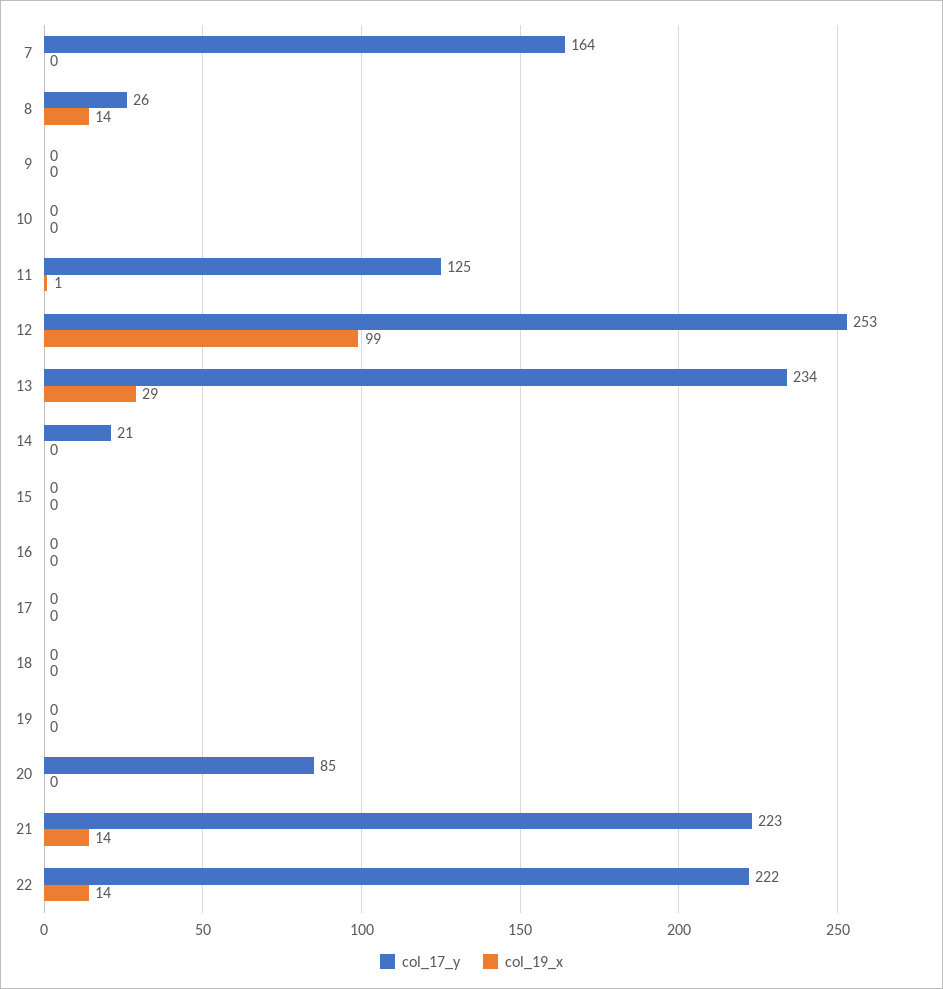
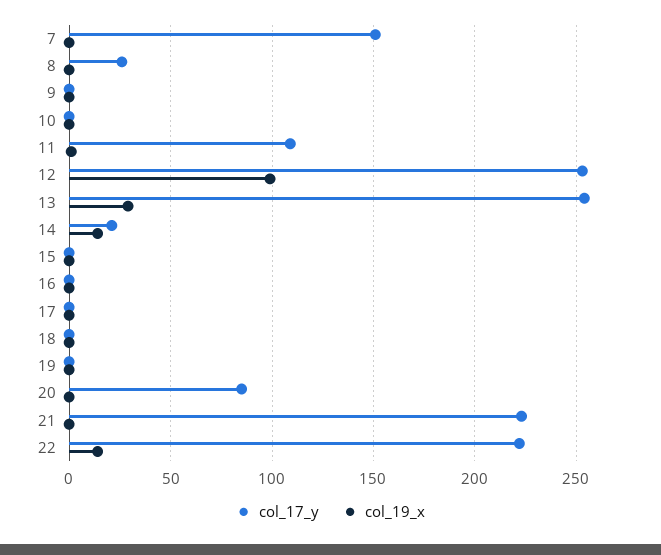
col_17_y, 7: 164 -> 150
col_19_x, 8: 14 -> 0
col_17_y, 11: 125 -> 110
col_17_y, 13: 234 -> 255
col_19_x, 14: 0 -> 15
col_19_x, 21: 14 -> 0

